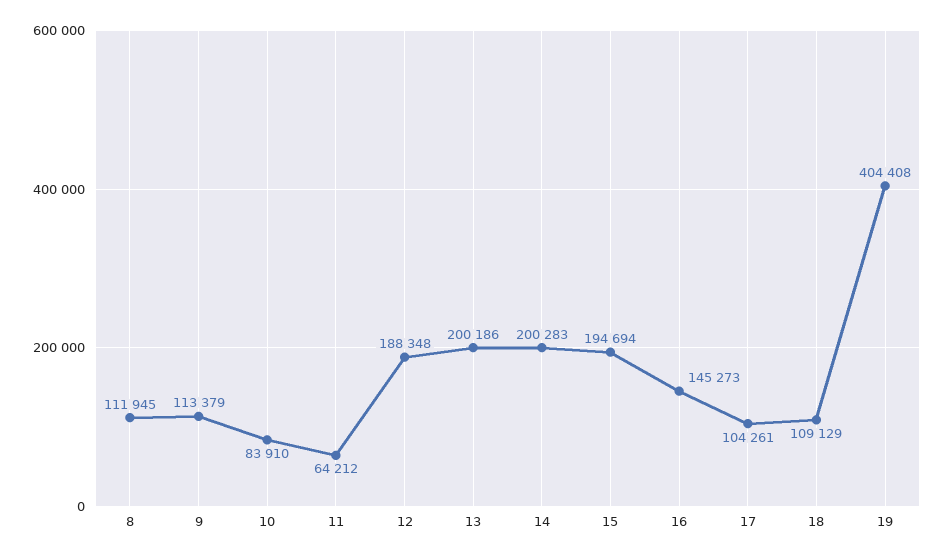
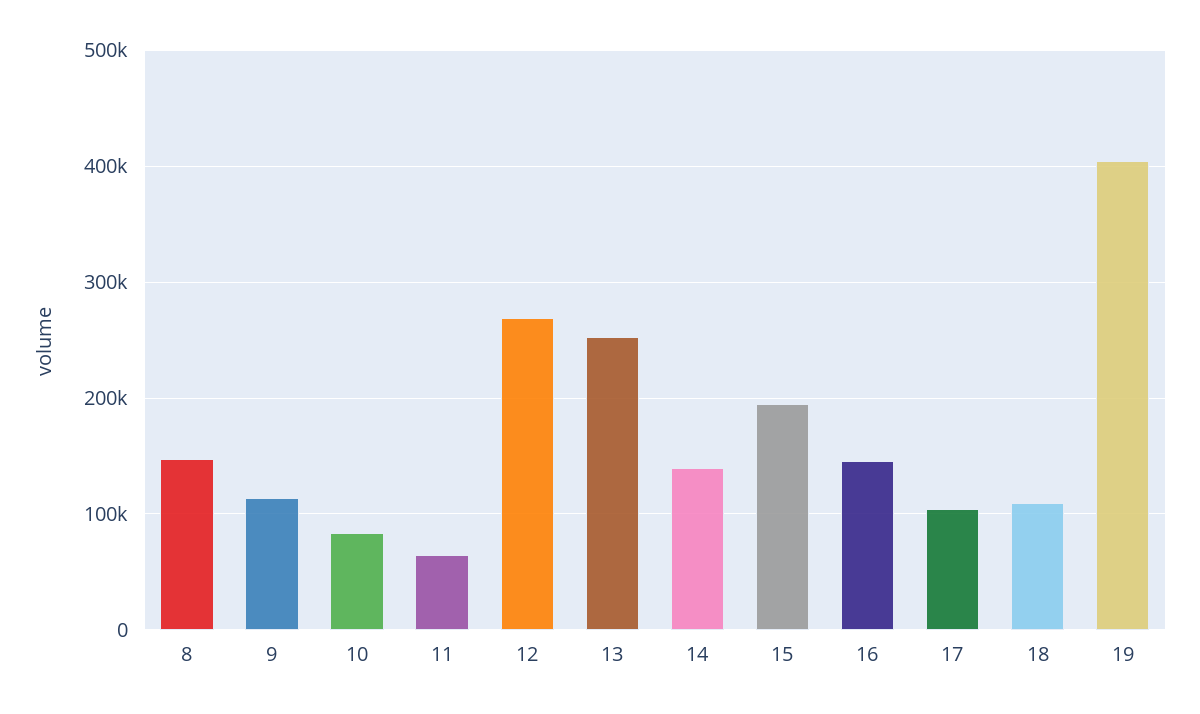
8: 111945 -> 150000
12: 188348 -> 270000
13: 200186 -> 250000
14: 200283 -> 140000

